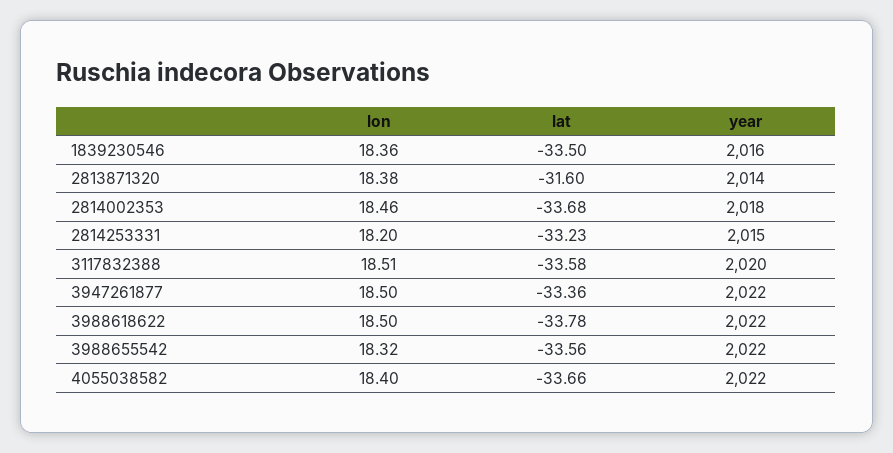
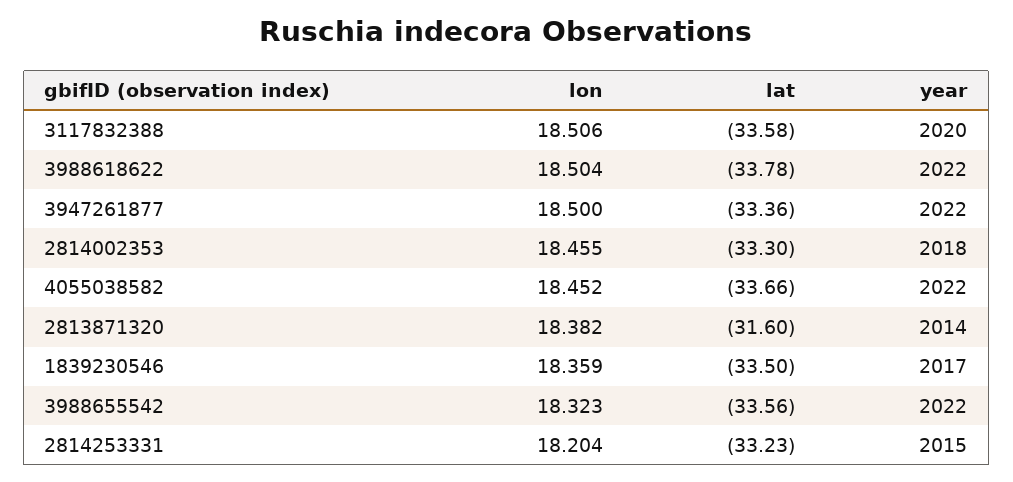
year, 1839230546: 2016 -> 2017
lat, 2814002353: -33.68 -> -33.3
lon, 4055038582: 18.4 -> 18.452

